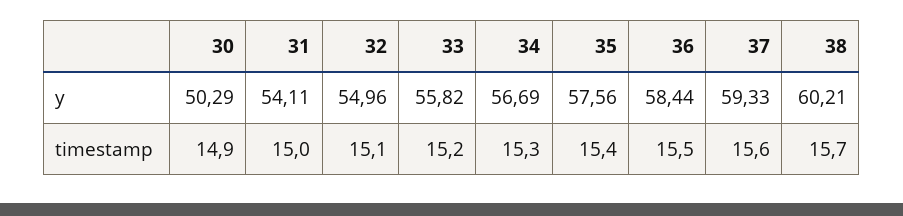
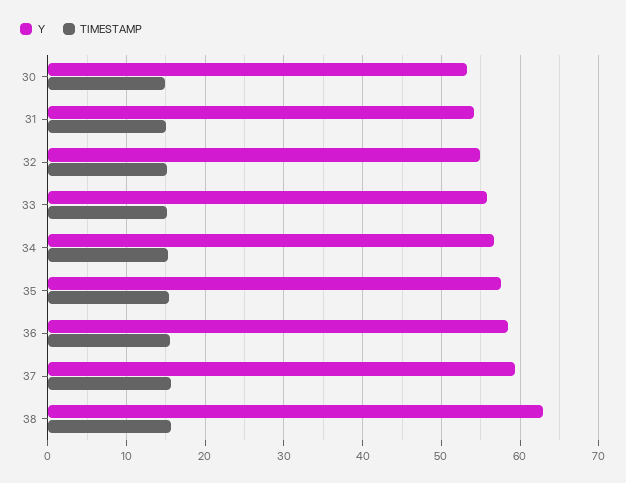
y, 30: 50.29 -> 53
y, 38: 60.21 -> 63

